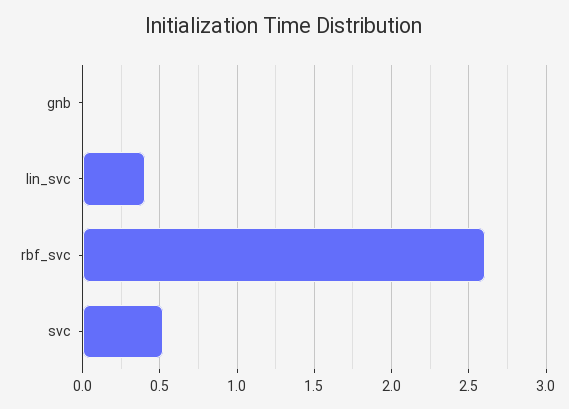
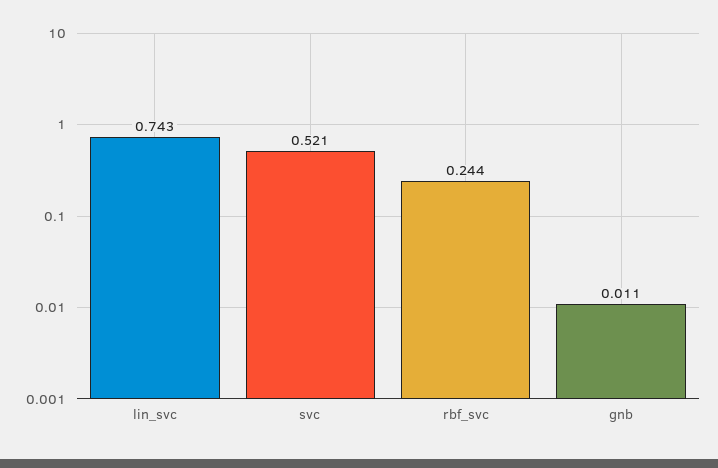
lin_svc: 0.4 -> 0.743
rbf_svc: 2.6 -> 0.244

